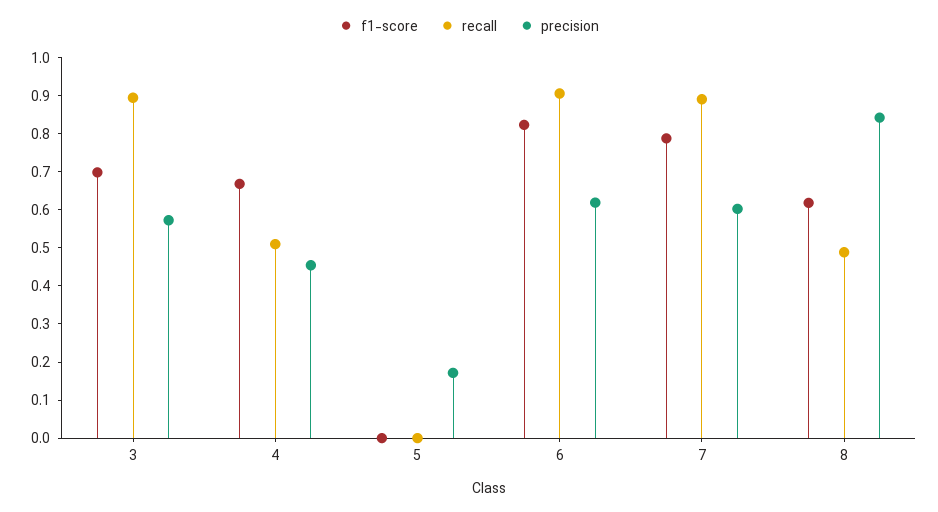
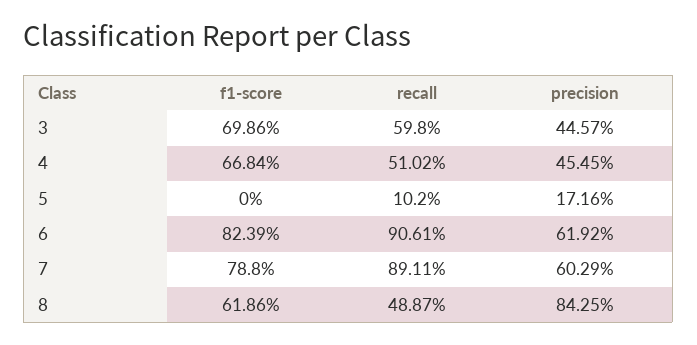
recall, 3: 0.9 -> 0.598
precision, 3: 0.575 -> 0.4457
recall, 5: 0 -> 0.102

